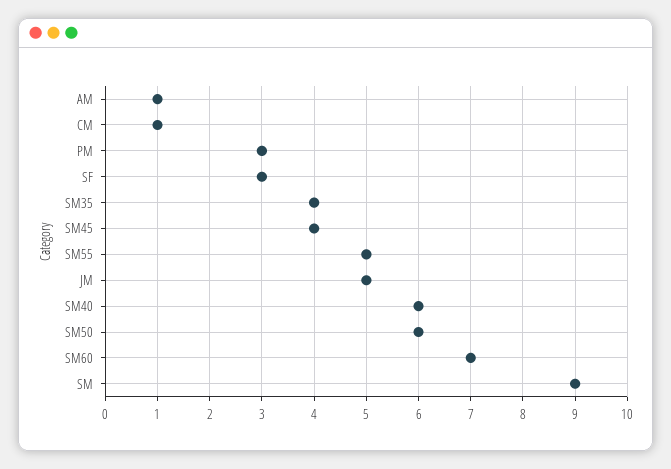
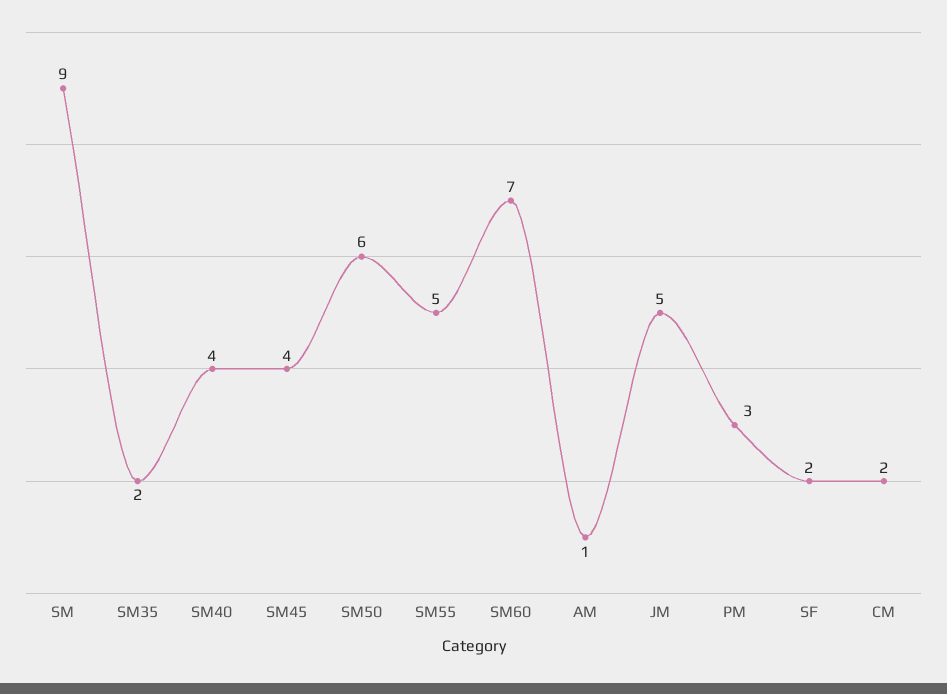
CM: 1 -> 2
SF: 3 -> 2
SM35: 4 -> 2
SM40: 6 -> 4

